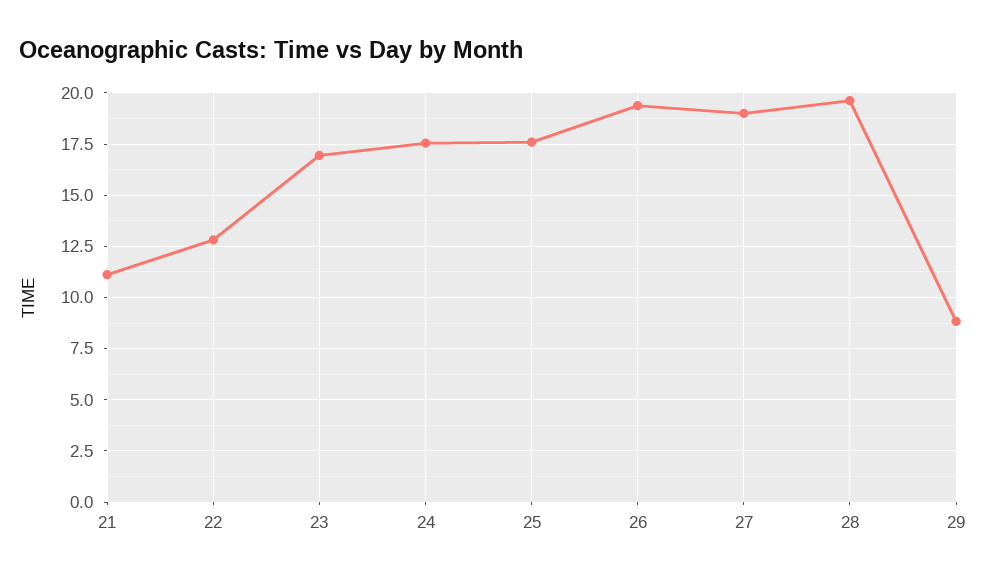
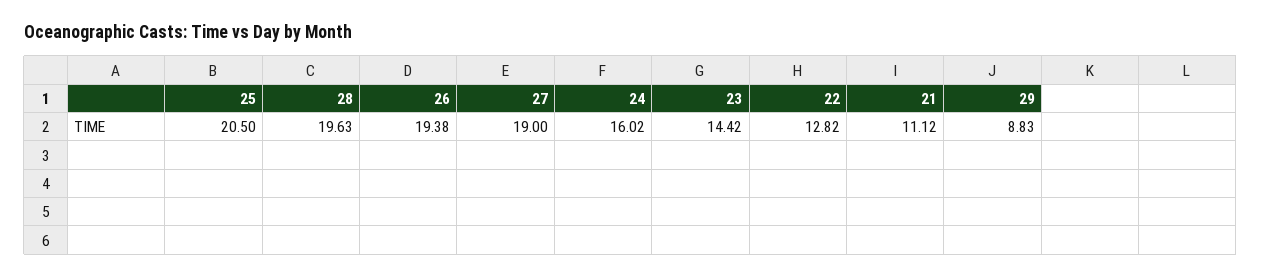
23: 17 -> 14.42
24: 17.5 -> 16.02
25: 17.5 -> 20.5

